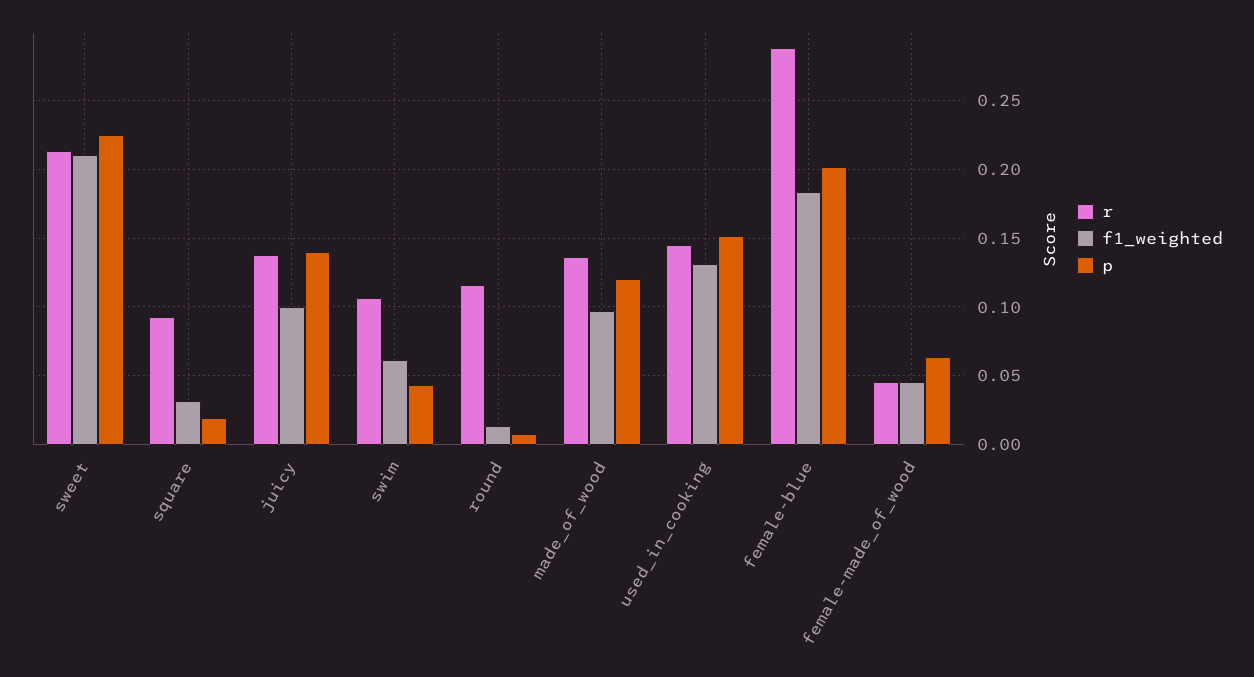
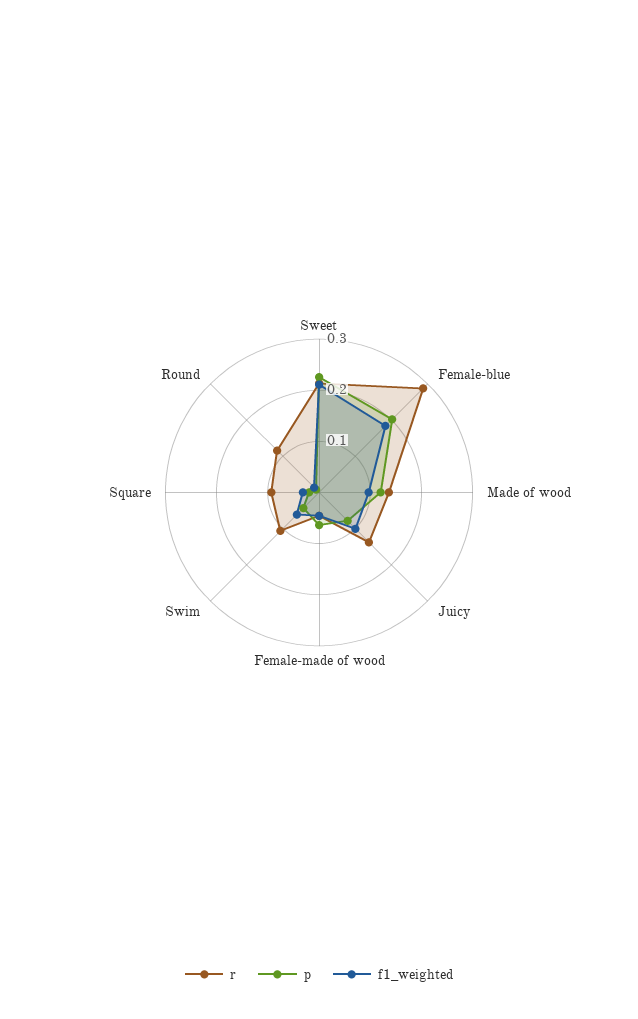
p, juicy: 0.14 -> 0.08
r, used_in_cooking: 0.145 -> none
f1_weighted, used_in_cooking: 0.13 -> none
p, used_in_cooking: 0.15 -> none

